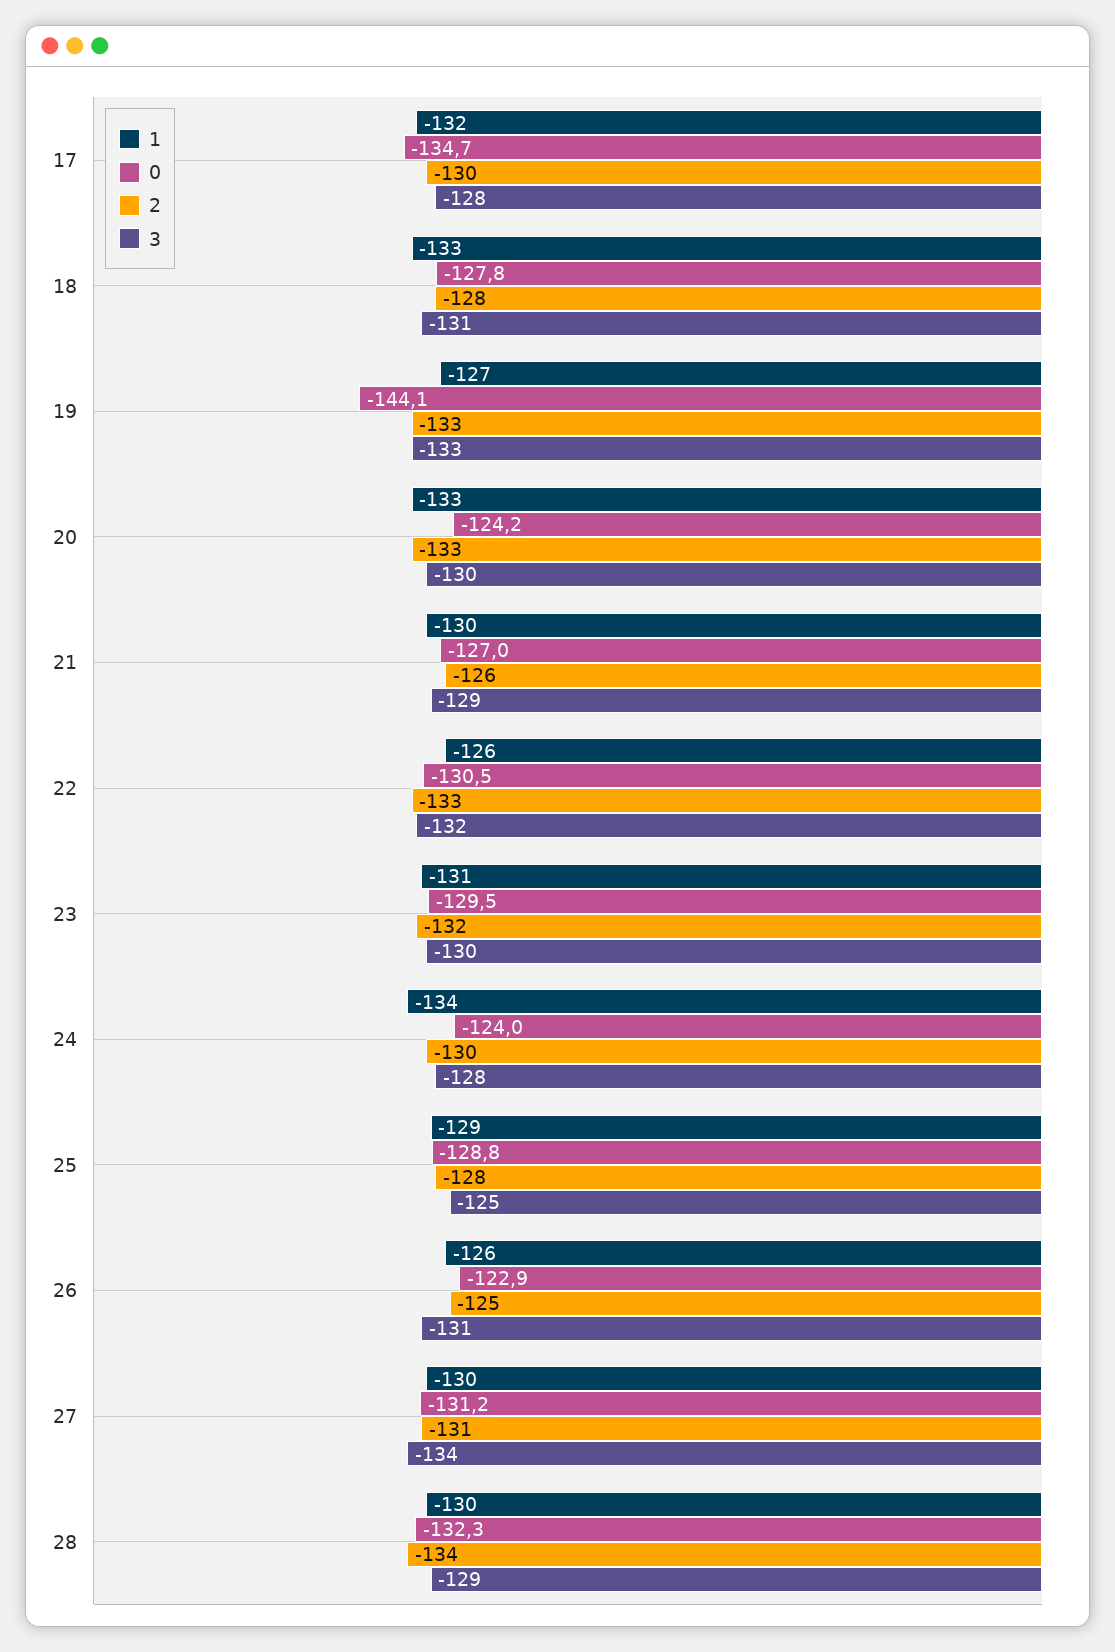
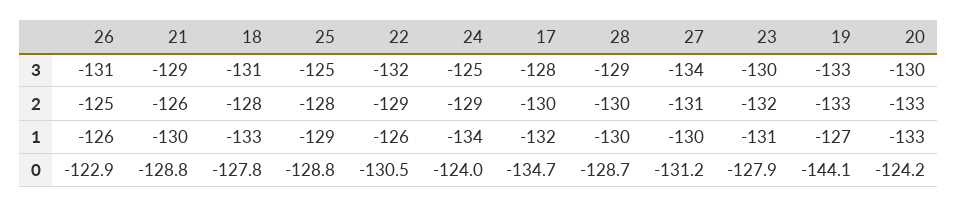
0, 21: -127 -> -128.8
2, 22: -133 -> -129
0, 23: -129.5 -> -127.9
2, 24: -130 -> -129
3, 24: -128 -> -125
0, 28: -132.3 -> -128.7
2, 28: -134 -> -130

